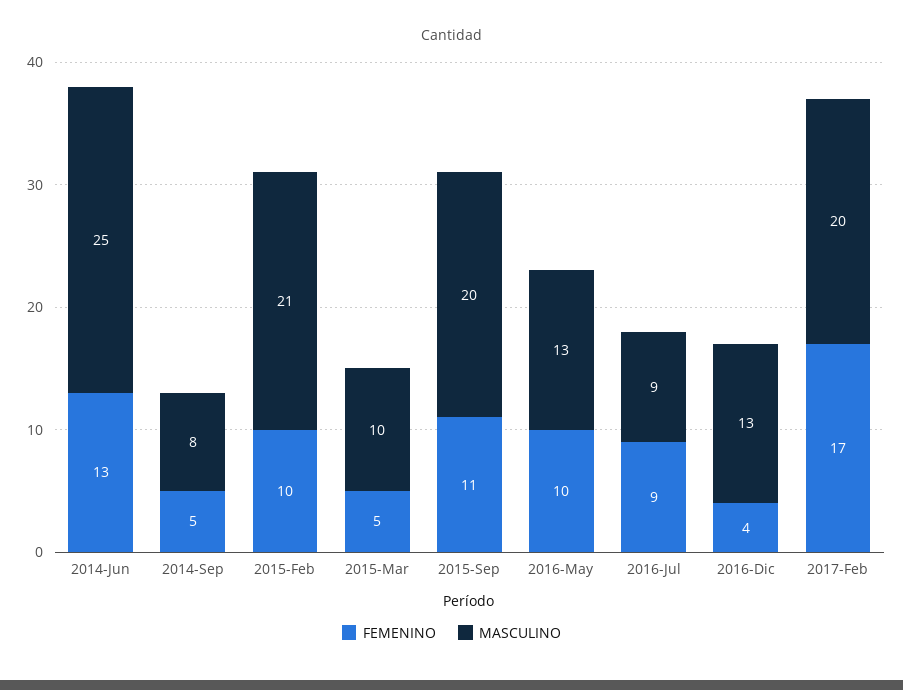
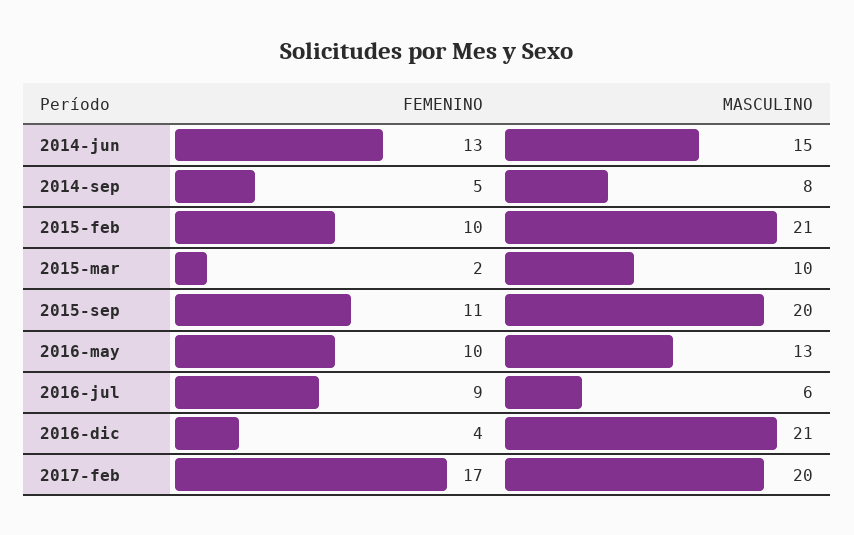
MASCULINO, 2014-Jun: 25 -> 15
FEMENINO, 2015-Mar: 5 -> 2
MASCULINO, 2016-Jul: 9 -> 6
MASCULINO, 2016-Dic: 13 -> 21

